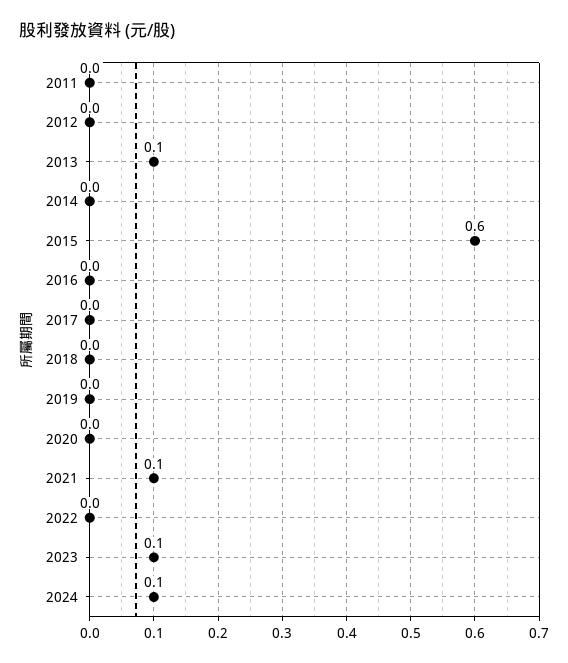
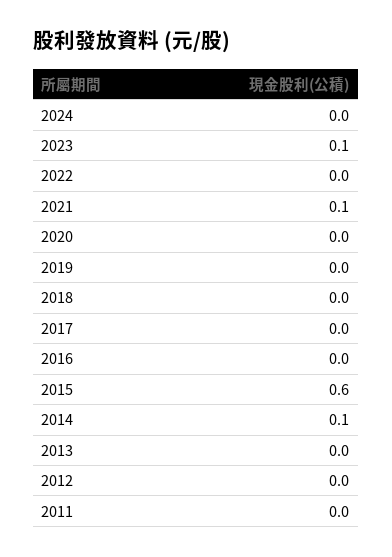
2013: 0.1 -> 0
2014: 0 -> 0.1
2024: 0.1 -> 0

